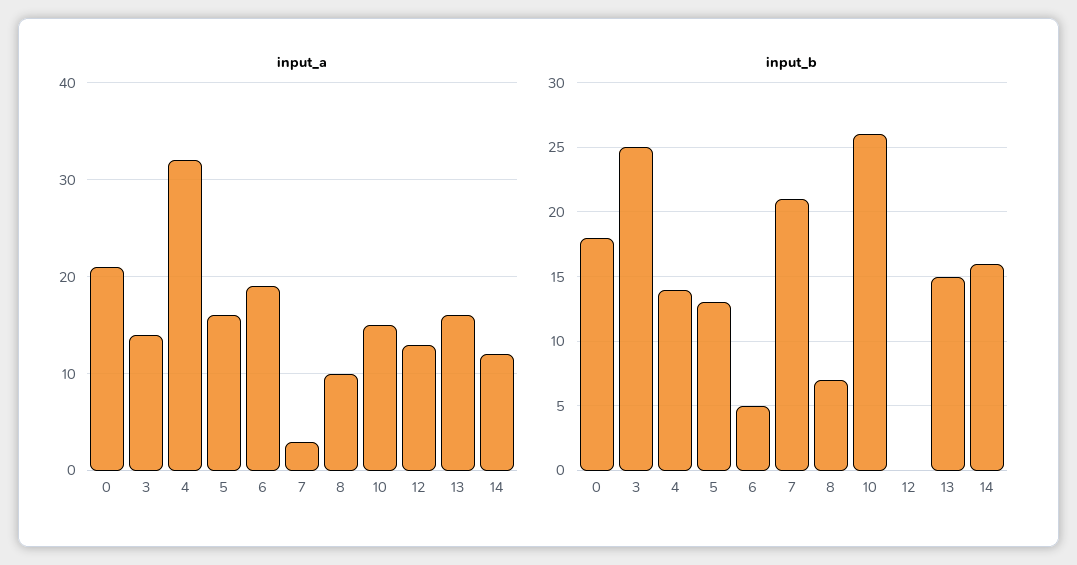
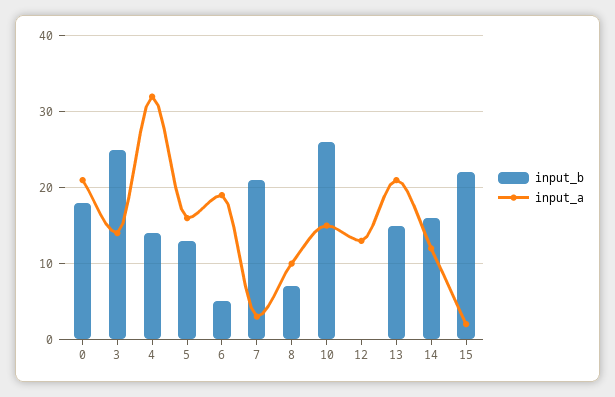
input_a, 13: 16 -> 21
input_b, 15: none -> 22
input_a, 15: none -> 2

